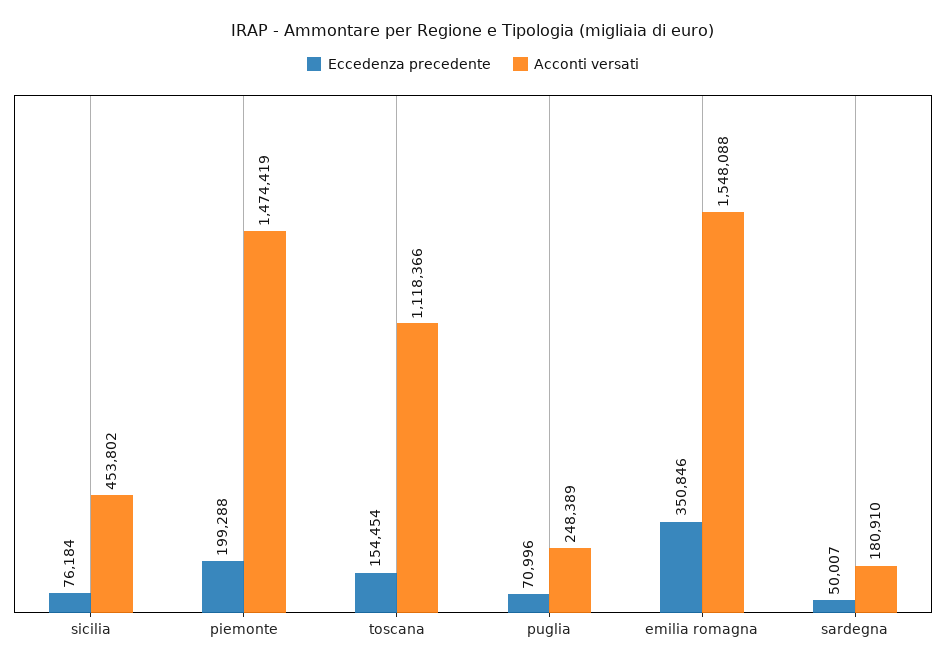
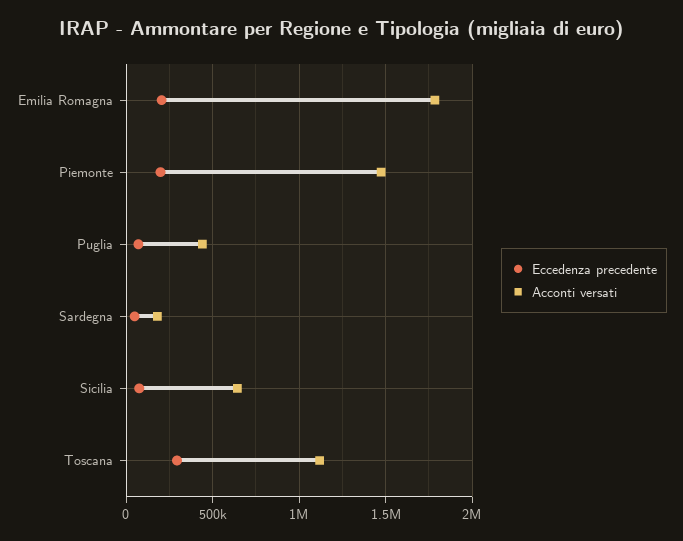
Acconti versati, sicilia: 453802 -> 650000
Eccedenza precedente, toscana: 154454 -> 300000
Acconti versati, puglia: 248389 -> 450000
Eccedenza precedente, emilia romagna: 350846 -> 200000
Acconti versati, emilia romagna: 1548088 -> 1800000

